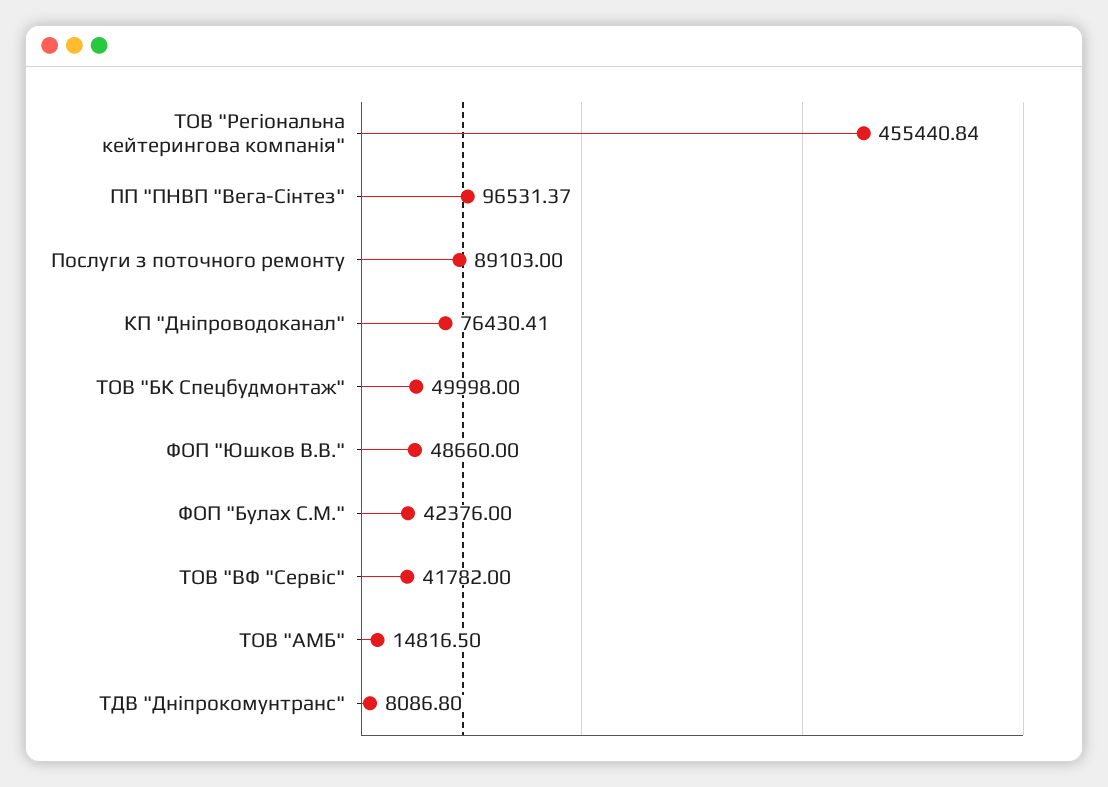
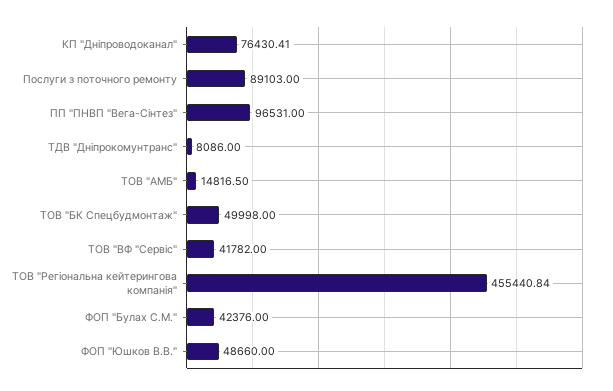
ПП "ПНВП "Вега-Сінтез": 96531.37 -> 96531
ТДВ "Дніпрокомунтранс": 8086.8 -> 8086

